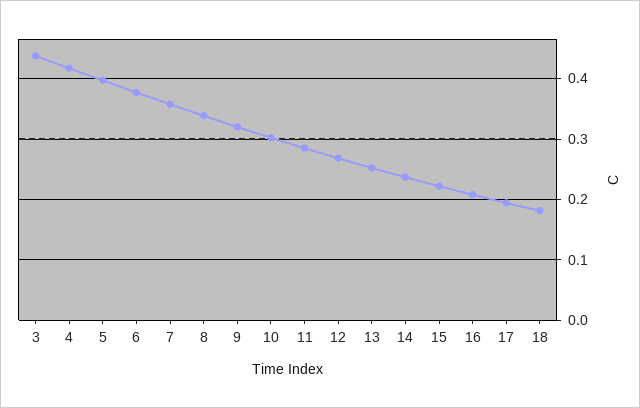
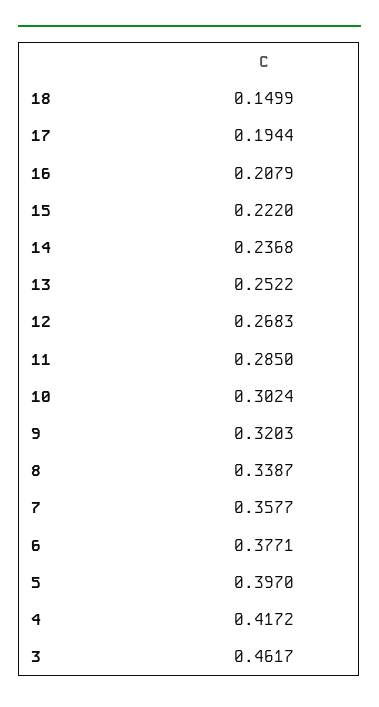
3: 0.44 -> 0.4617
18: 0.18 -> 0.1499

